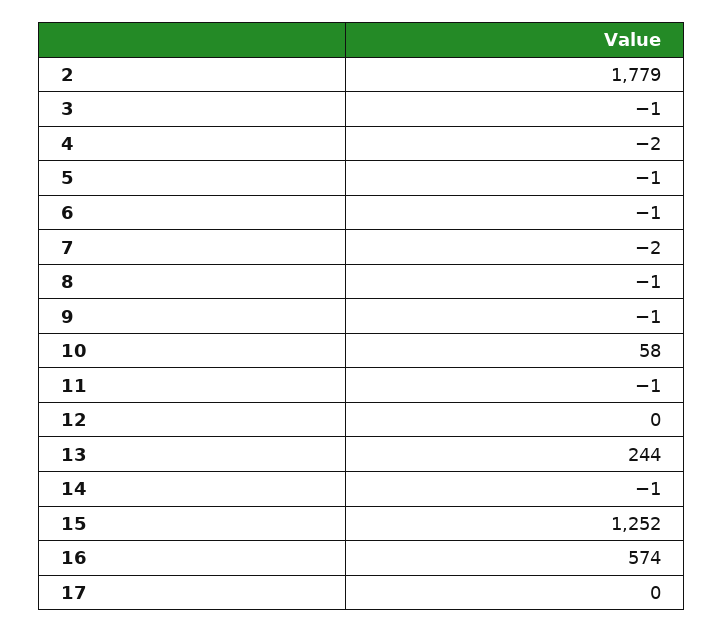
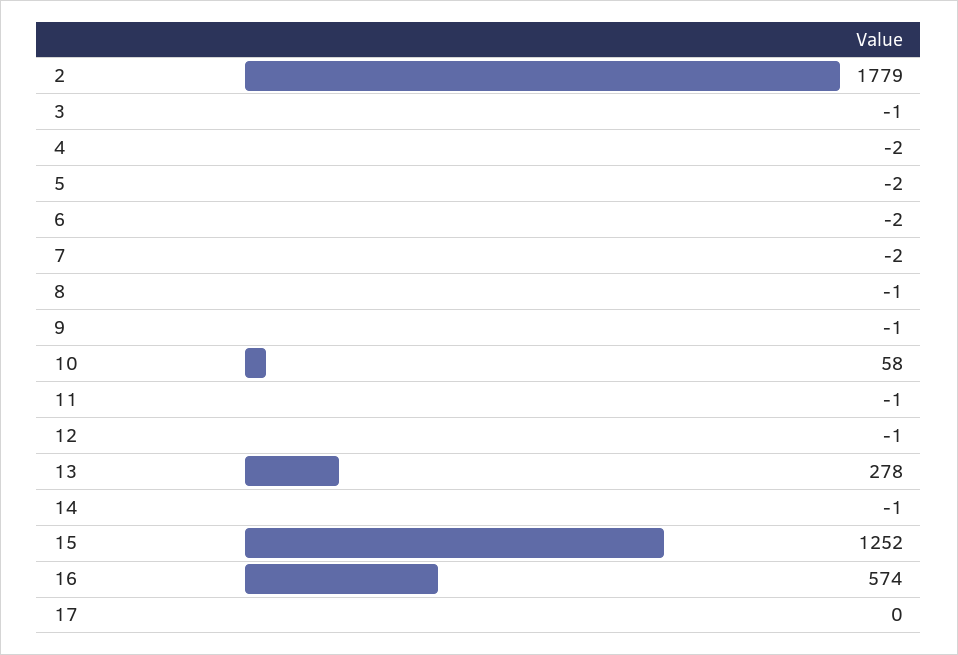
5: -1 -> -2
6: -1 -> -2
12: 0 -> -1
13: 244 -> 278

